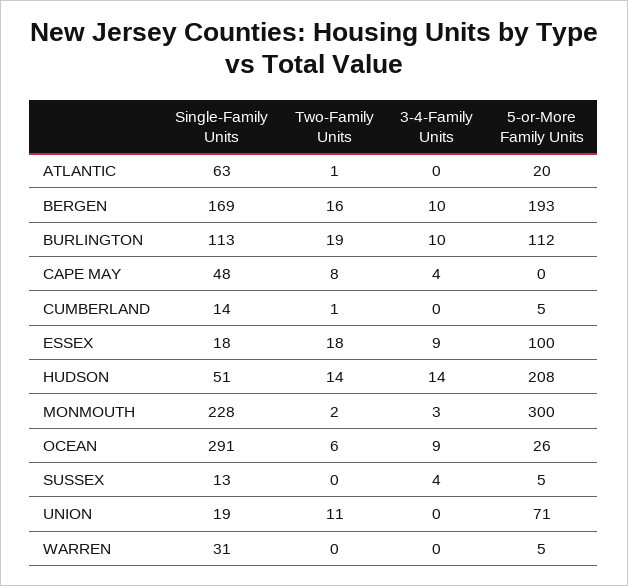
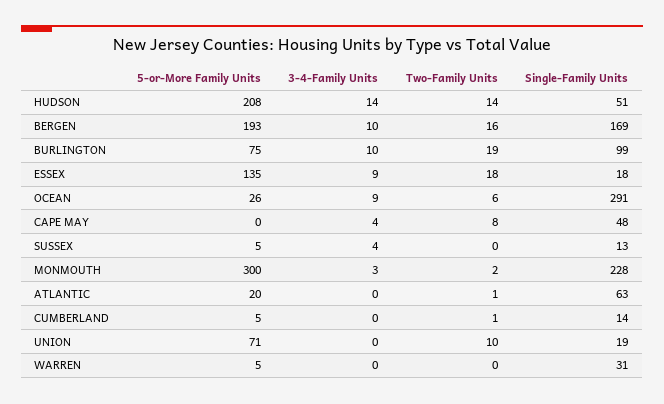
Single-Family Units, BURLINGTON: 113 -> 99
5-or-More Family Units, BURLINGTON: 112 -> 75
5-or-More Family Units, ESSEX: 100 -> 135
Two-Family Units, UNION: 11 -> 10

